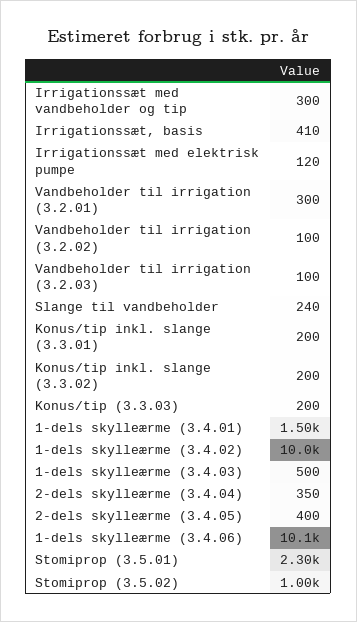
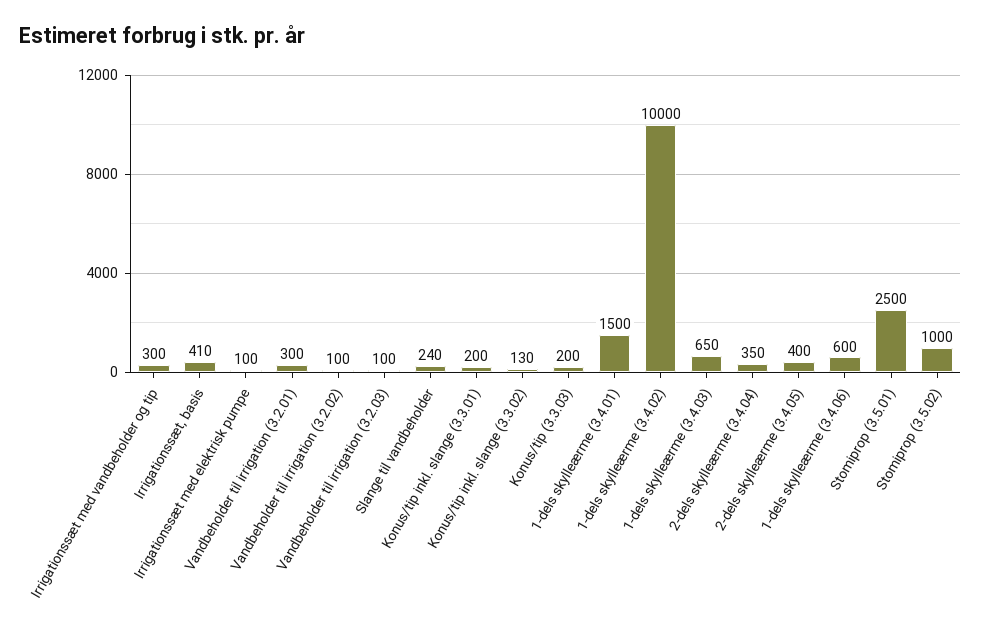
Irrigationssæt med elektrisk pumpe: 120 -> 100
Konus/tip inkl. slange (3.3.02): 200 -> 130
1-dels skylleærme (3.4.03): 500 -> 650
1-dels skylleærme (3.4.06): 10100 -> 600
Stomiprop (3.5.01): 2300 -> 2500

